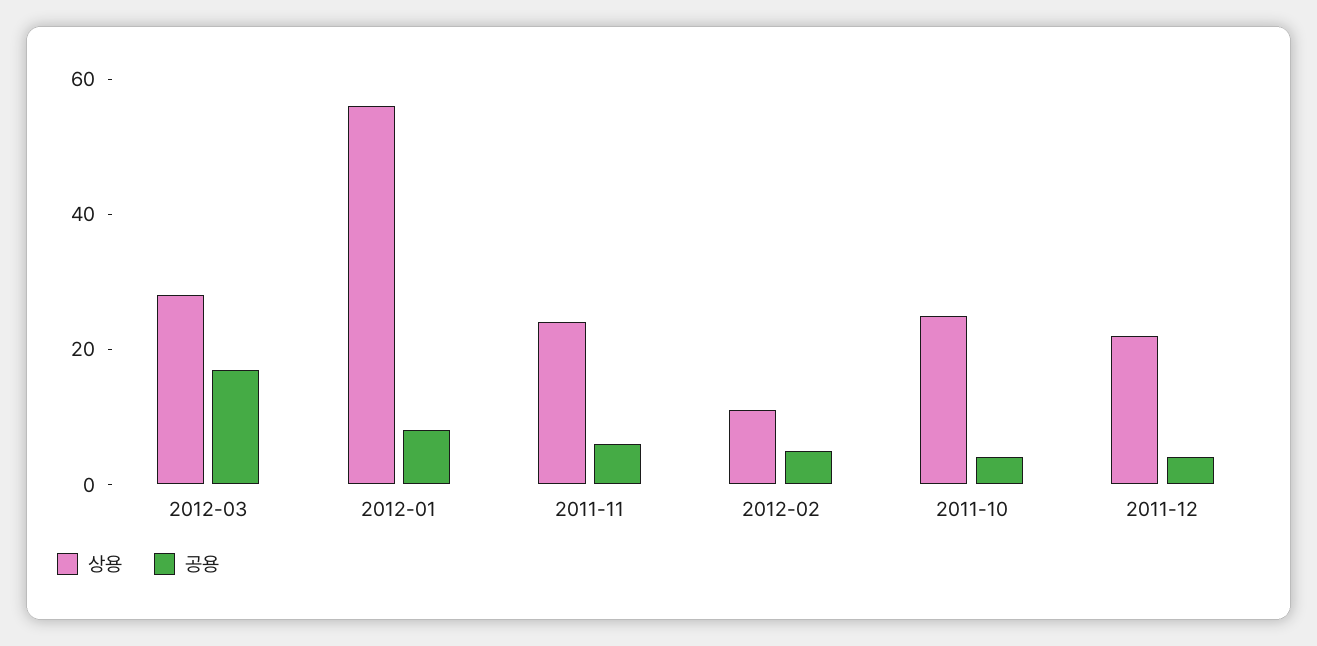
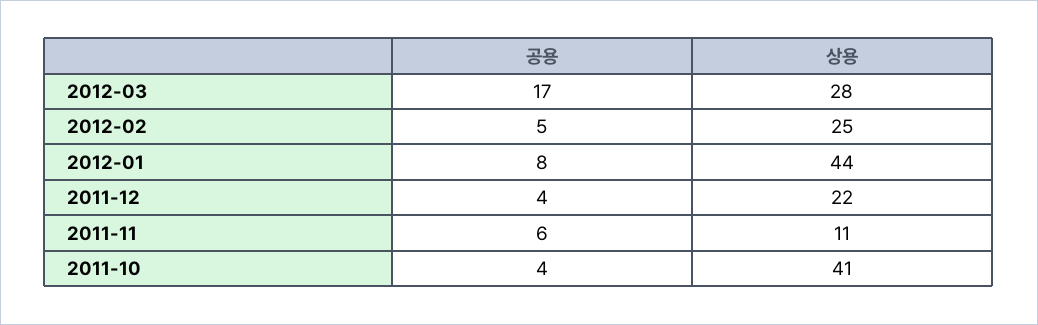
상용, 2012-01: 55 -> 44
상용, 2011-11: 25 -> 11
상용, 2012-02: 10 -> 25
상용, 2011-10: 25 -> 41

